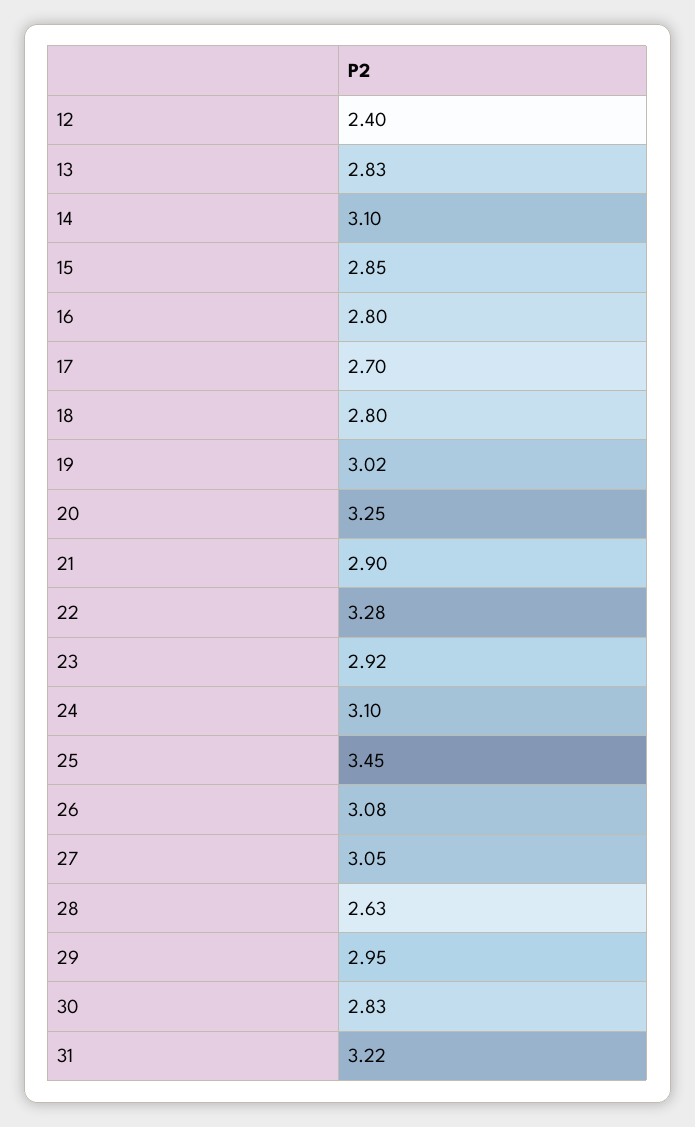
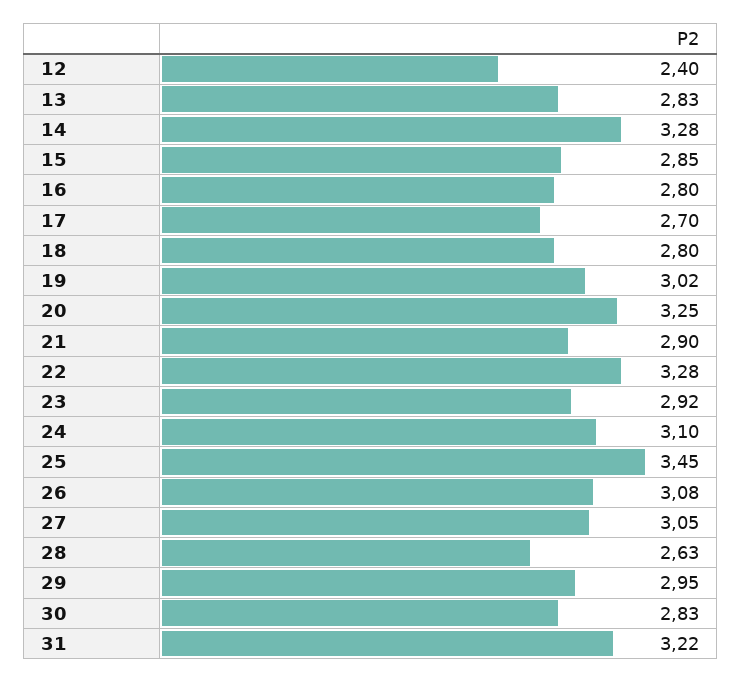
14: 3.1 -> 3.28

